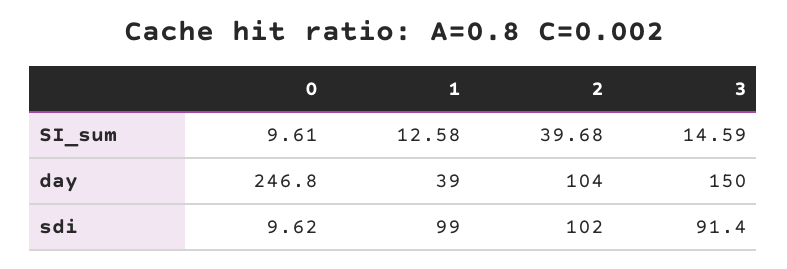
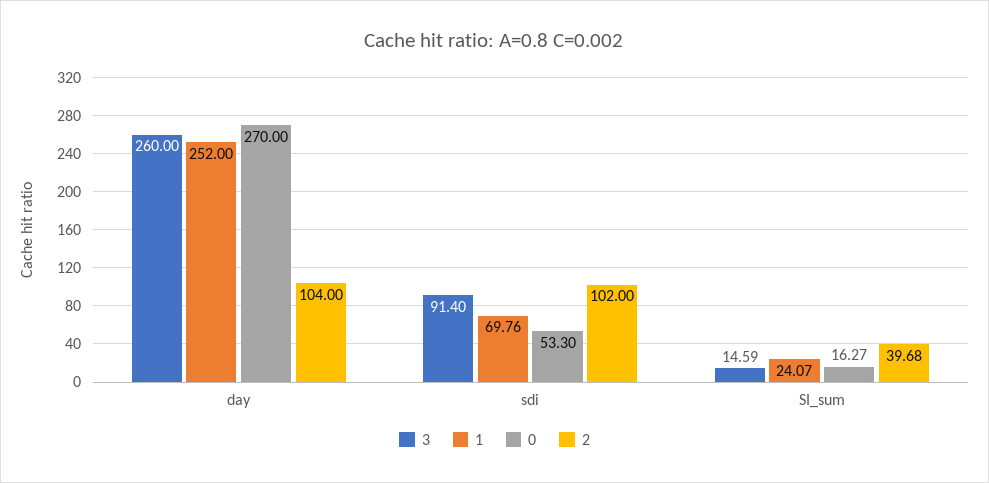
0, SI_sum: 9.61 -> 16.27
1, SI_sum: 12.58 -> 24.07
0, day: 246.8 -> 270
1, day: 39 -> 252
3, day: 150 -> 260
0, sdi: 9.62 -> 53.3
1, sdi: 99 -> 69.76

